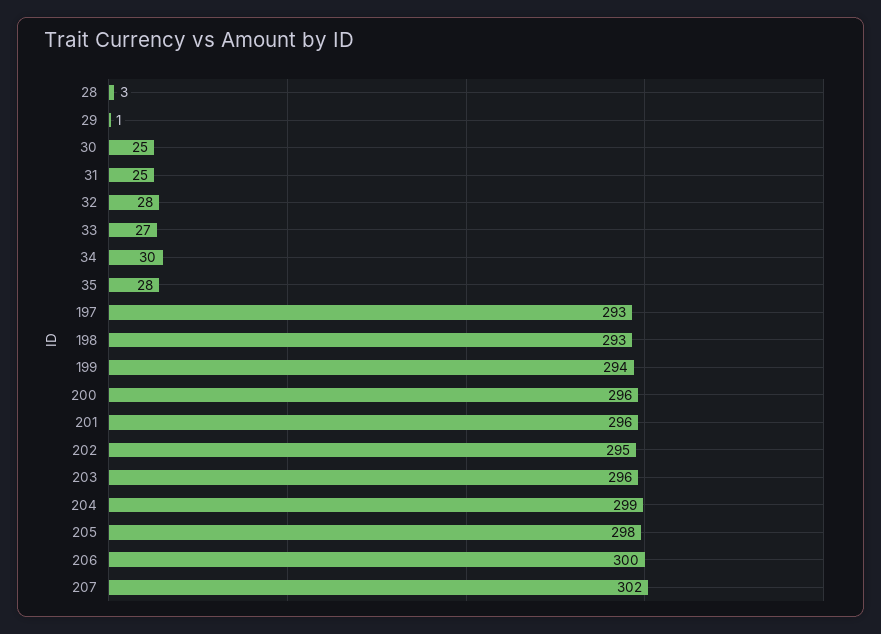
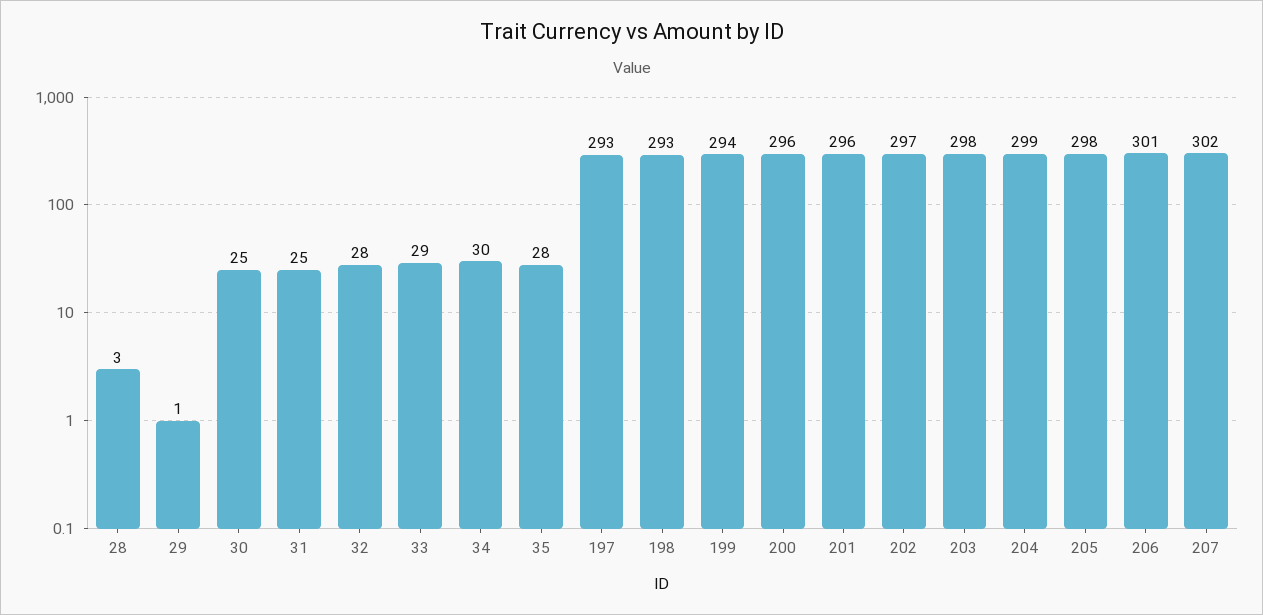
33: 27 -> 29
202: 295 -> 297
203: 296 -> 298
206: 300 -> 301

